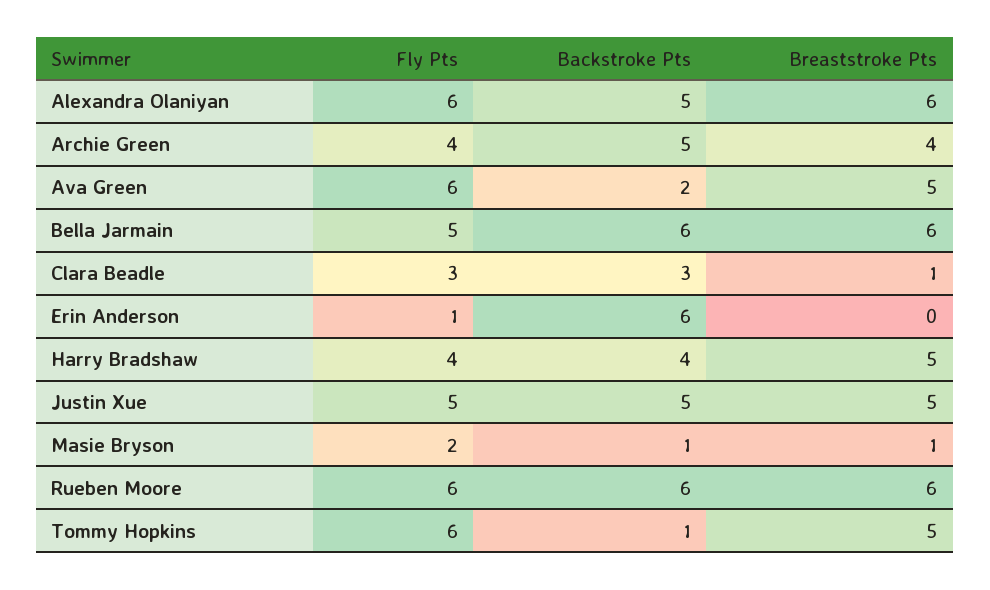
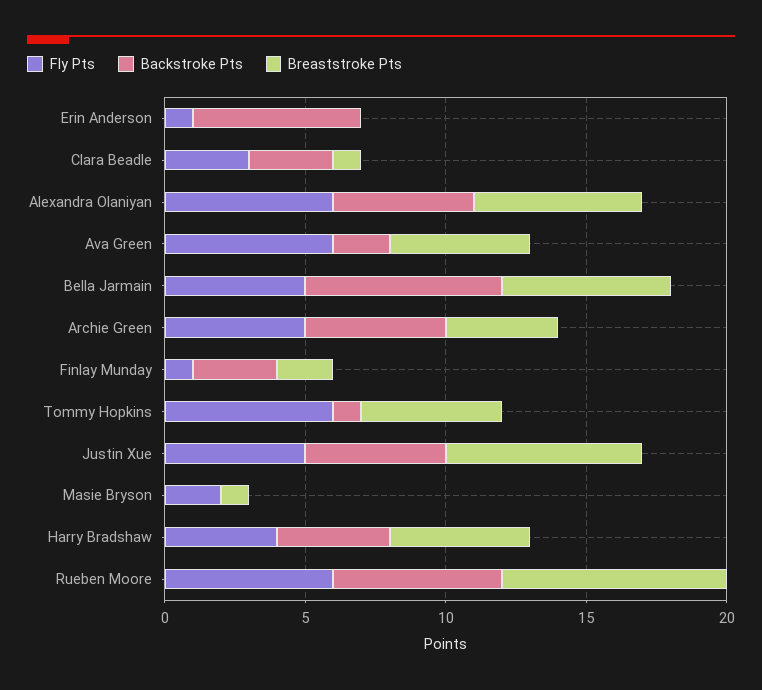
Fly Pts, Archie Green: 4 -> 5
Backstroke Pts, Bella Jarmain: 6 -> 7
Breaststroke Pts, Justin Xue: 5 -> 7
Backstroke Pts, Masie Bryson: 1 -> 0
Breaststroke Pts, Rueben Moore: 6 -> 8
Fly Pts, Finlay Munday: none -> 1
Backstroke Pts, Finlay Munday: none -> 3
Breaststroke Pts, Finlay Munday: none -> 2

